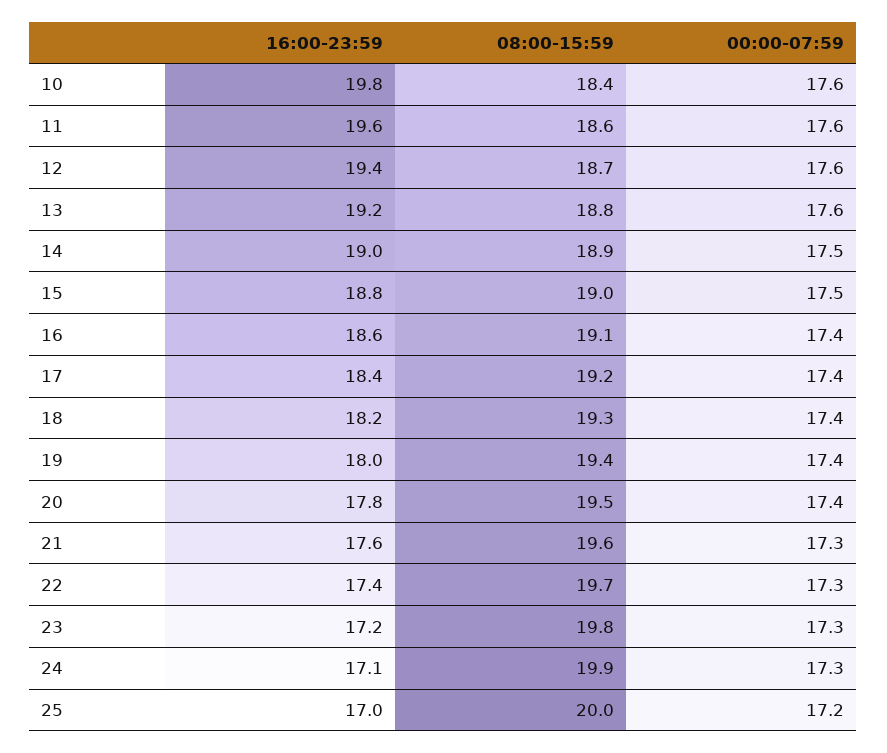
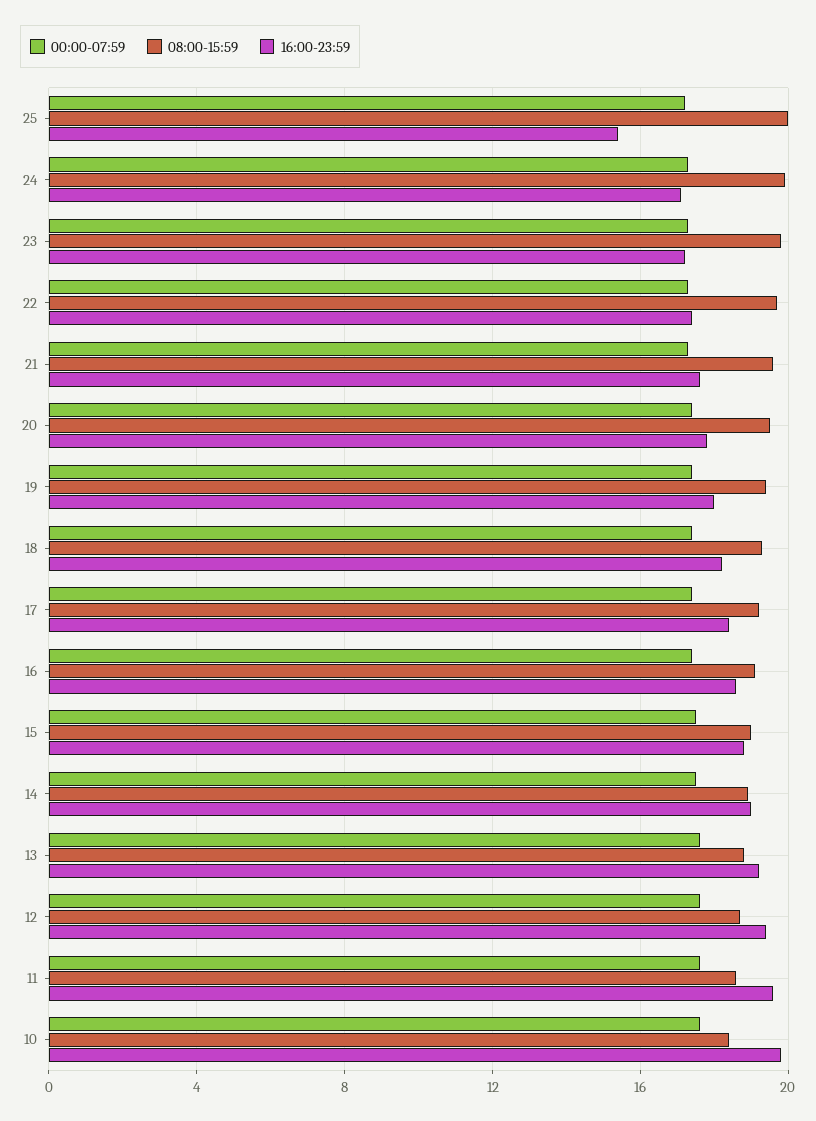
16:00-23:59, 25: 17 -> 15.5

